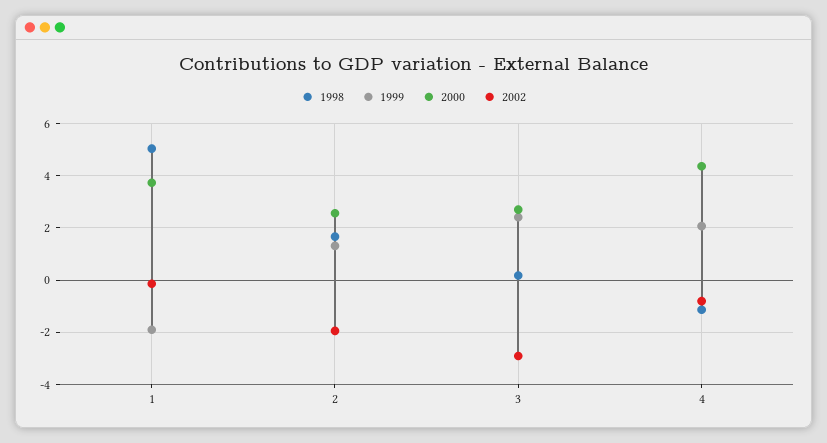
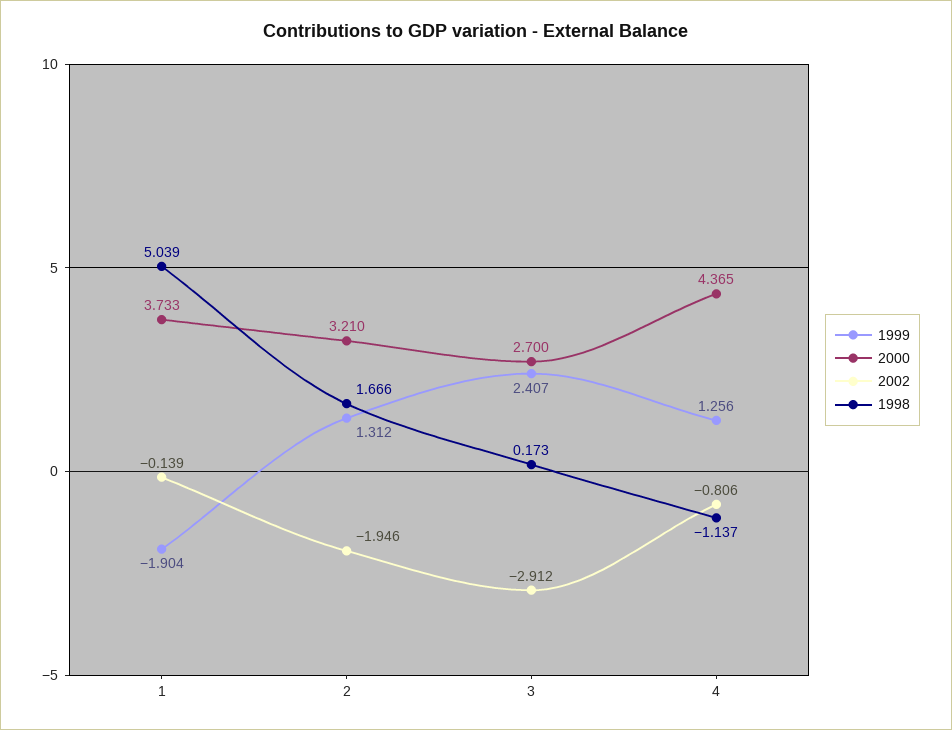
2000, 2: 2.5 -> 3.21
1999, 4: 2 -> 1.256

